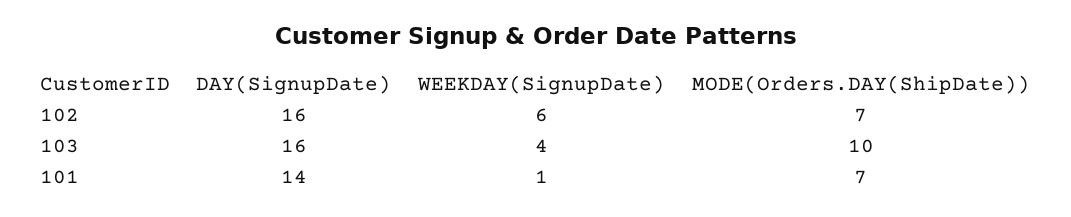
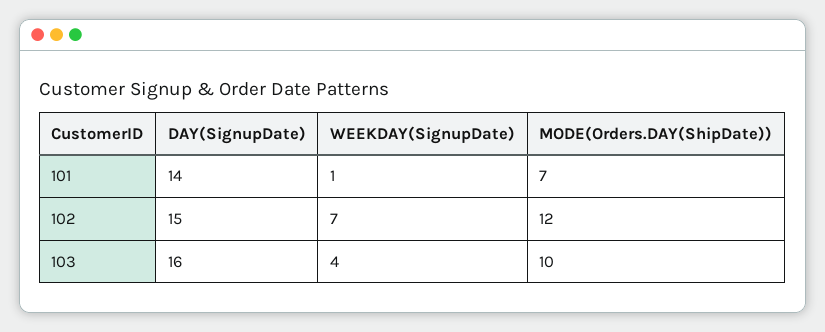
DAY(SignupDate), 102: 16 -> 15
WEEKDAY(SignupDate), 102: 6 -> 7
MODE(Orders.DAY(ShipDate)), 102: 7 -> 12

